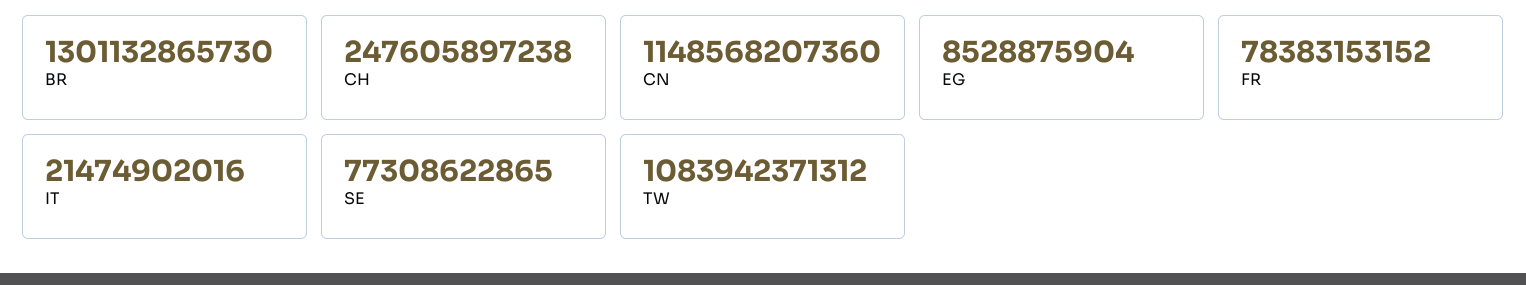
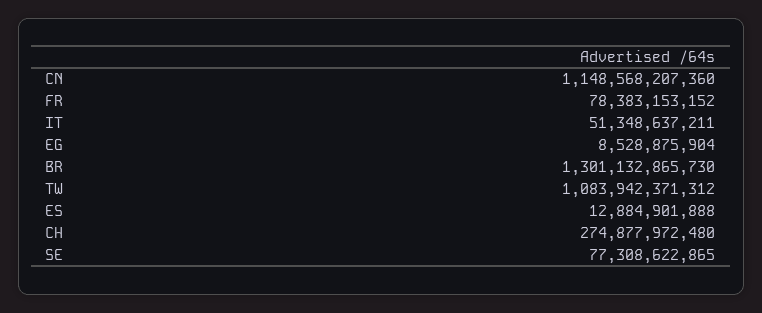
CH: 247605897238 -> 274877972480
IT: 21474902016 -> 51348637211
ES: none -> 12884901888

